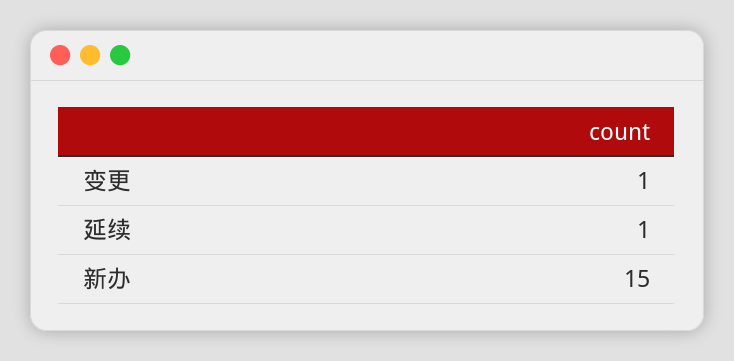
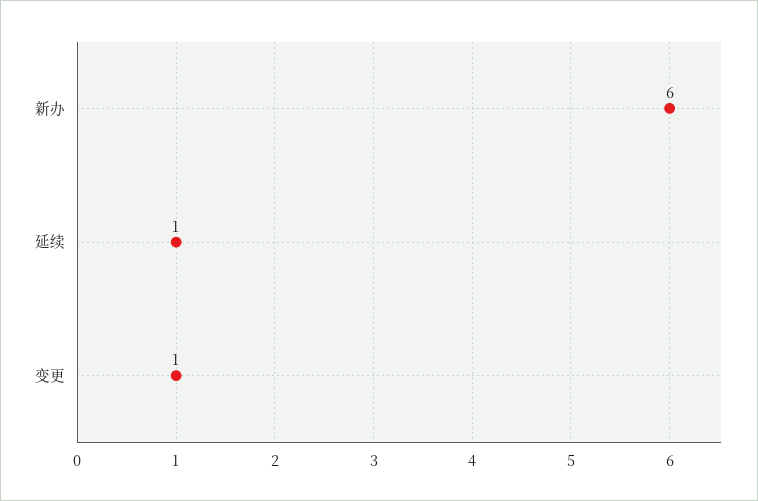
新办: 15 -> 6

